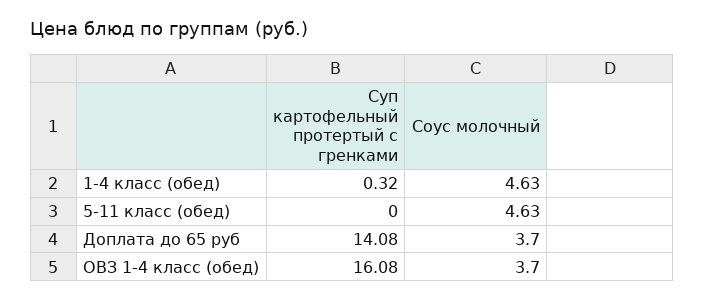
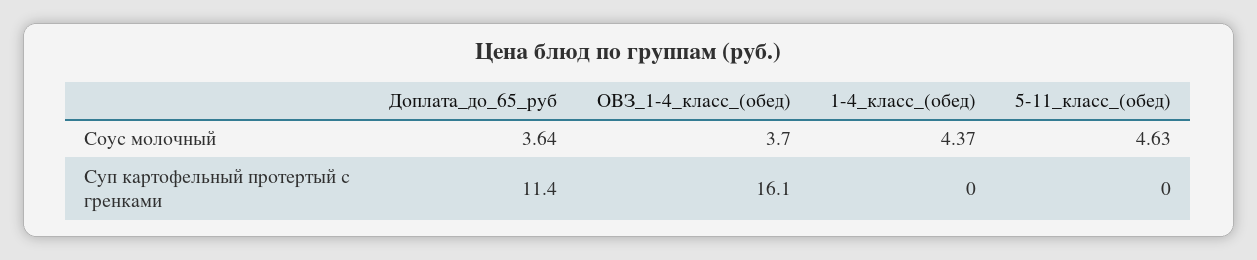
Суп картофельный протертый с гренками, 1-4 класс (обед): 0.32 -> 0
Соус молочный, 1-4 класс (обед): 4.63 -> 4.37
Суп картофельный протертый с гренками, Доплата до 65 руб: 14.08 -> 11.4
Соус молочный, Доплата до 65 руб: 3.7 -> 3.64

